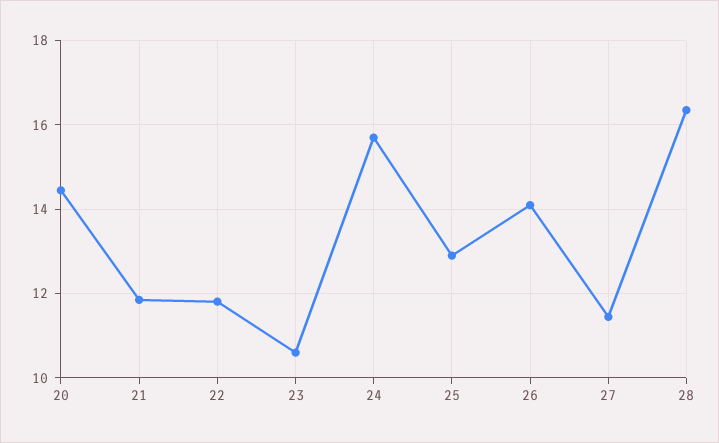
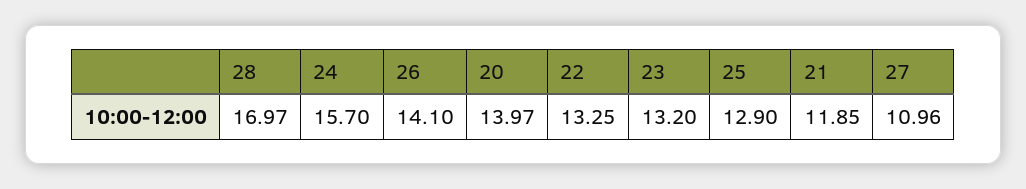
20: 14.4 -> 13.97
22: 11.8 -> 13.25
23: 10.6 -> 13.2
27: 11.4 -> 10.96
28: 16.4 -> 16.97

